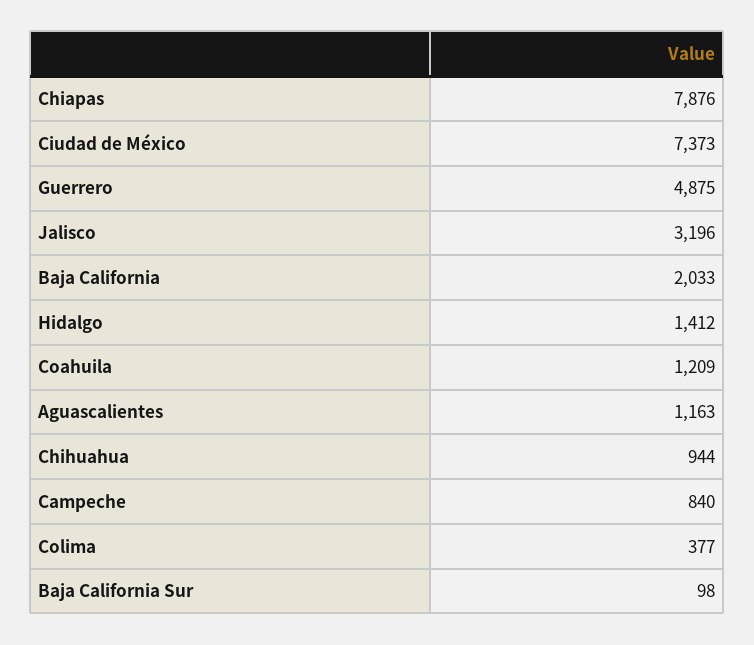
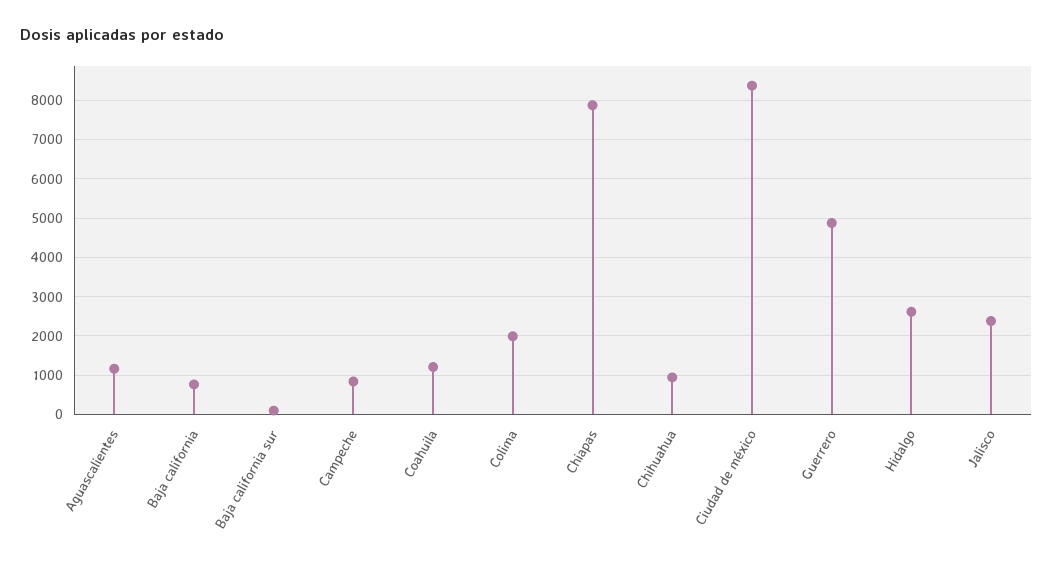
Ciudad de México: 7373 -> 8400
Jalisco: 3196 -> 2400
Baja California: 2033 -> 800
Hidalgo: 1412 -> 2600
Colima: 377 -> 2000

